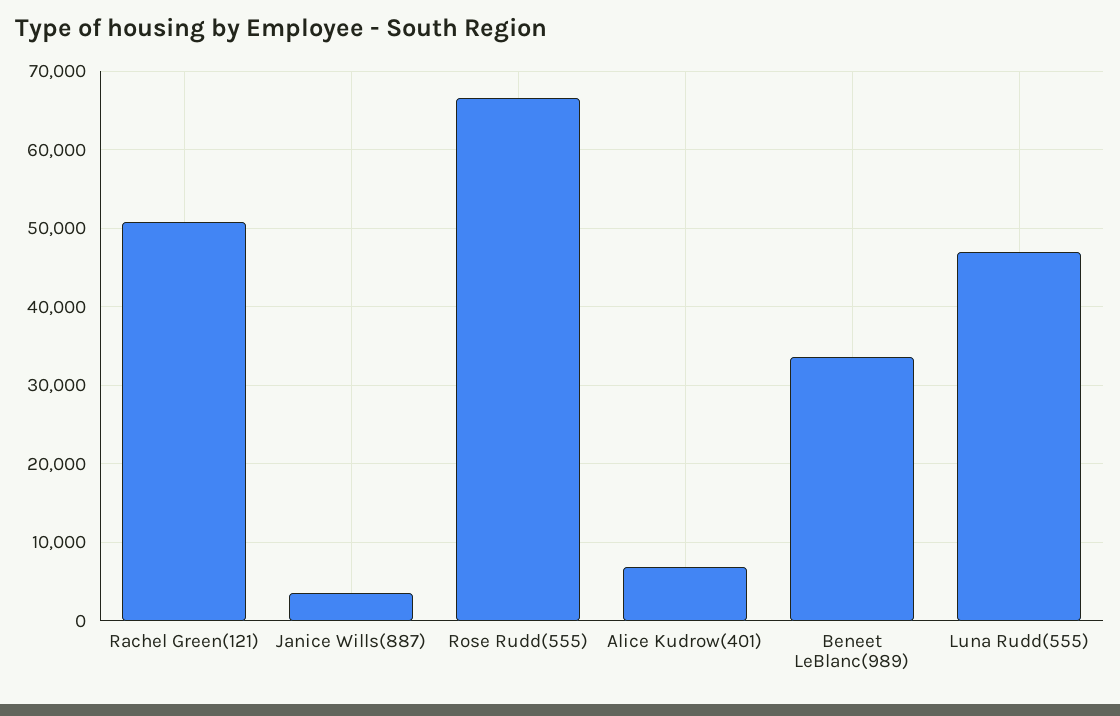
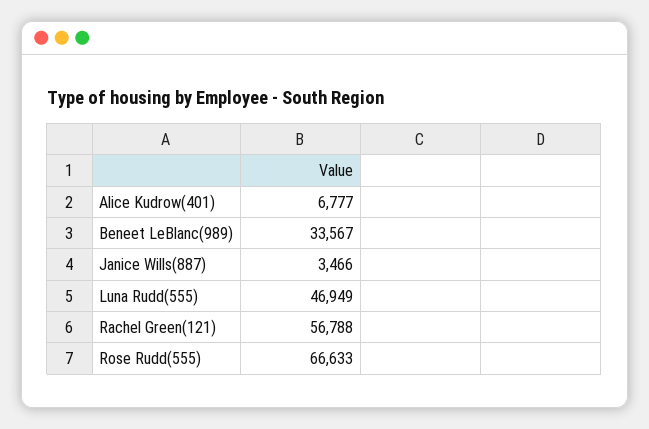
Rachel Green(121): 51000 -> 56788

